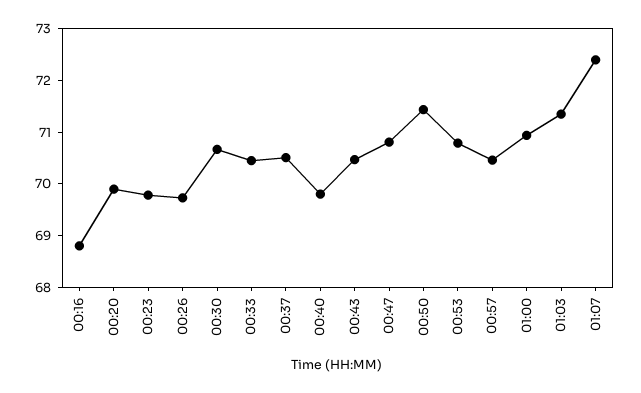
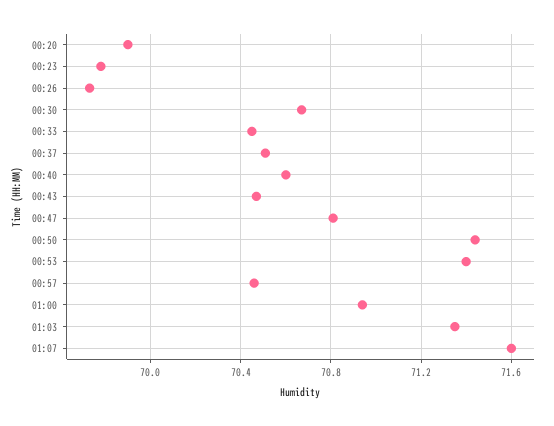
00:16: 68.8 -> none
00:40: 69.8 -> 70.6
00:53: 70.8 -> 71.4
01:07: 72.4 -> 71.6

